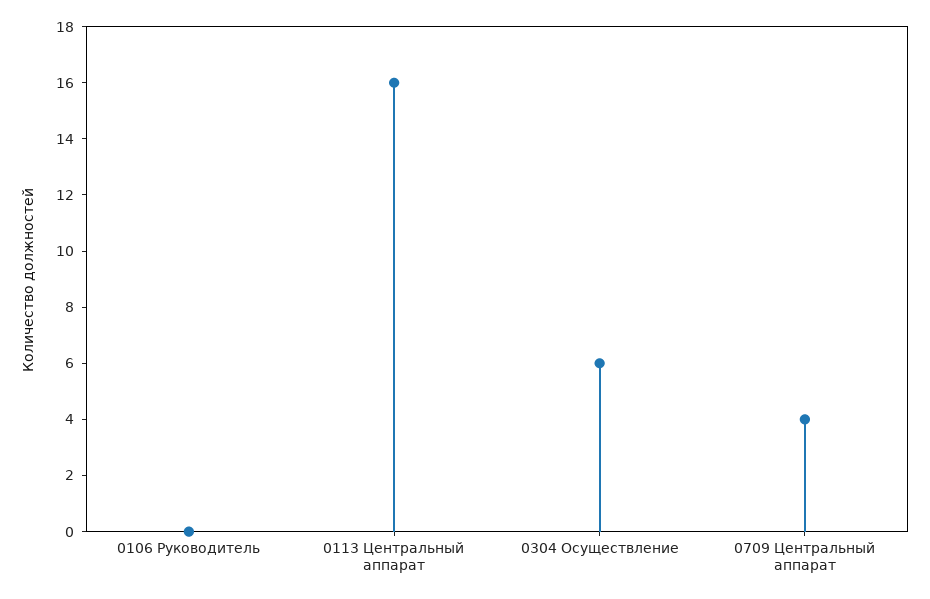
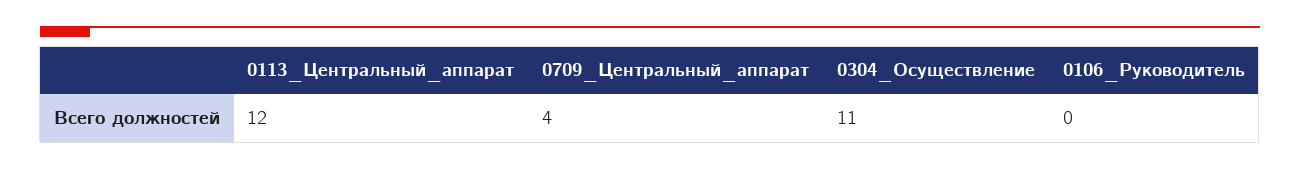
0113 Центральный аппарат: 16 -> 12
0304 Осуществление: 6 -> 11

